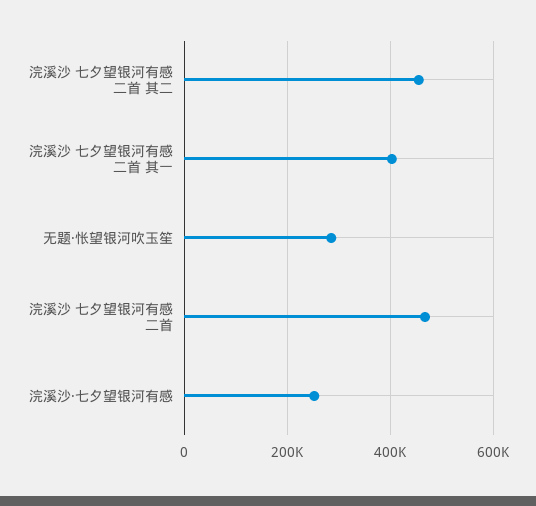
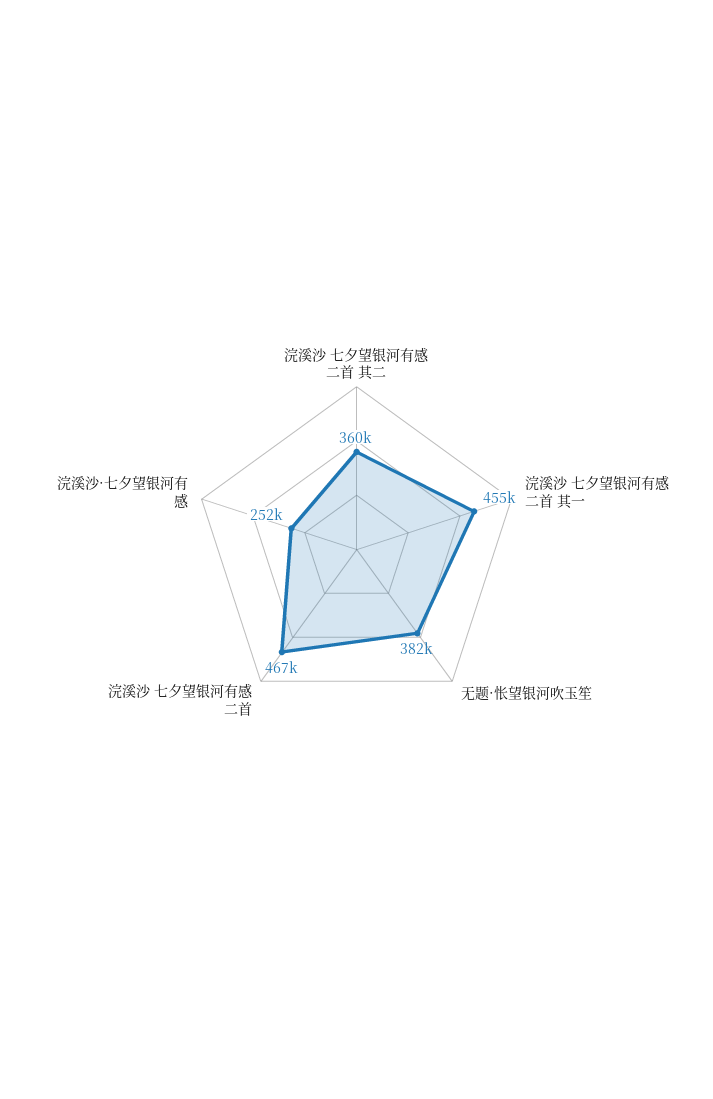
浣溪沙 七夕望银河有感二首 其二: 460000 -> 360000
浣溪沙 七夕望银河有感二首 其一: 400000 -> 455000
无题·怅望银河吹玉笙: 280000 -> 382000

